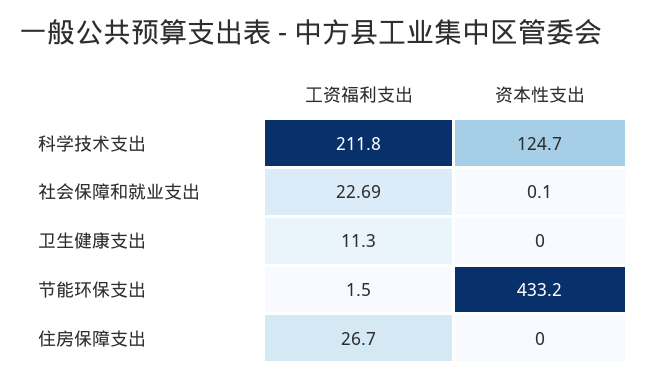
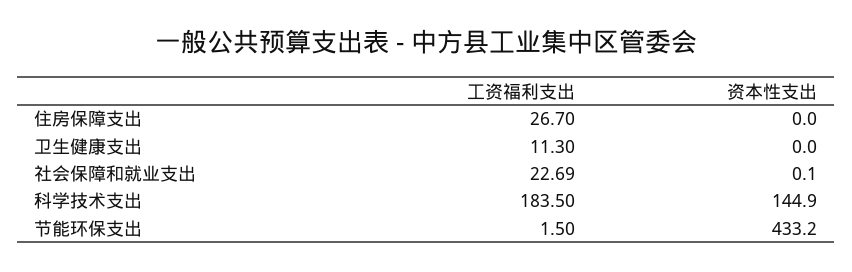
工资福利支出, 科学技术支出: 211.8 -> 183.5
资本性支出, 科学技术支出: 124.7 -> 144.9

